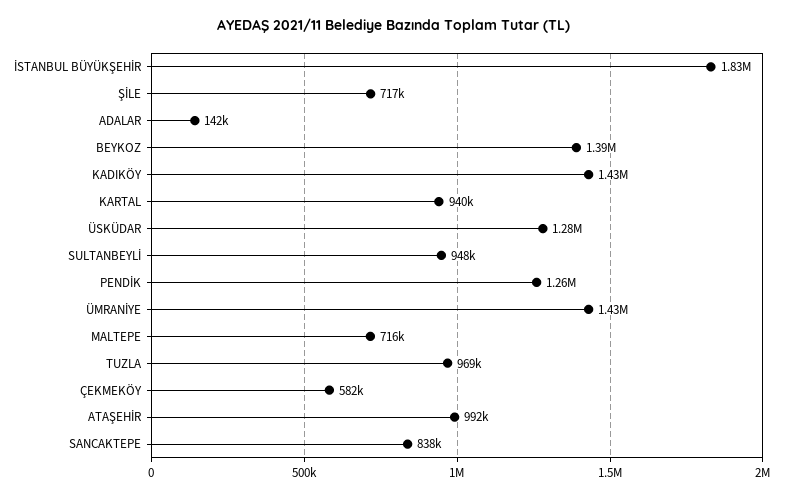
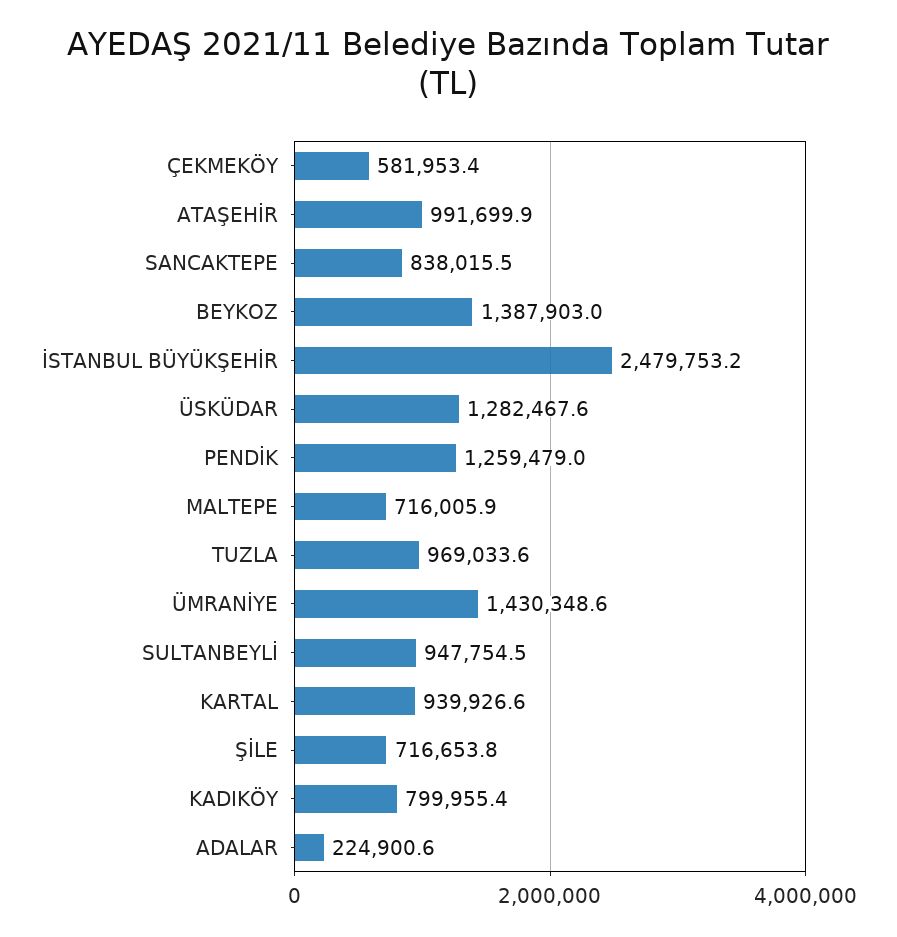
İSTANBUL BÜYÜKŞEHİR: 1830000 -> 2479753.2
ADALAR: 142000 -> 224900.6
KADIKÖY: 1430000 -> 799955.4

